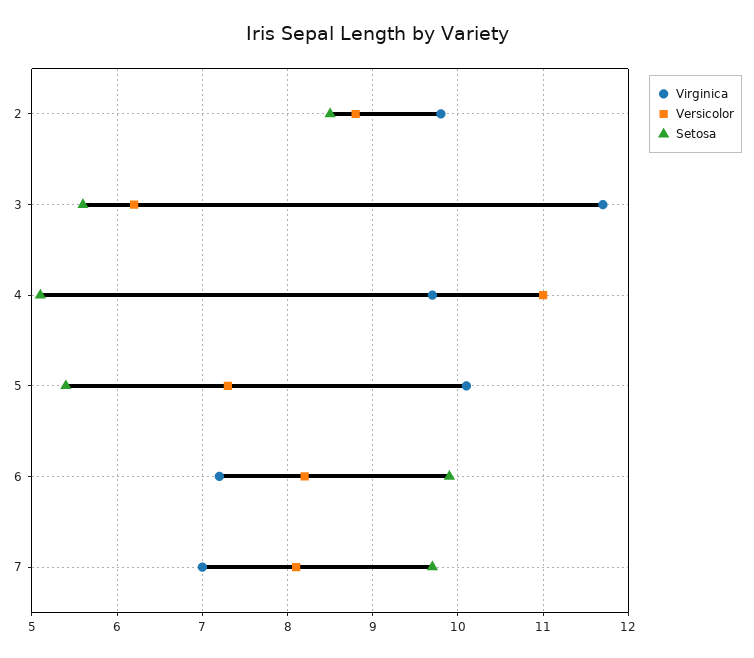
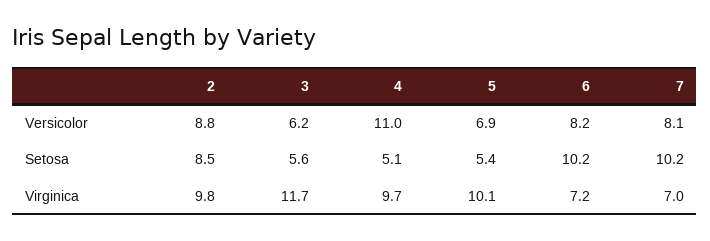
Versicolor, 5: 7.3 -> 6.9
Setosa, 6: 9.9 -> 10.2
Setosa, 7: 9.7 -> 10.2

